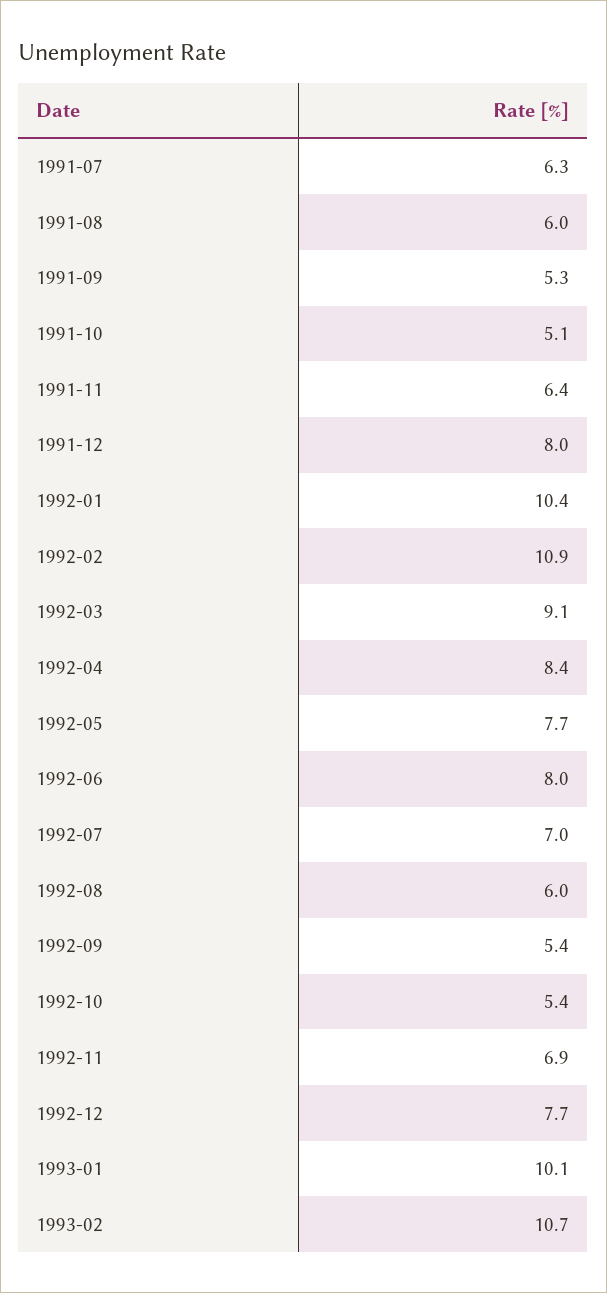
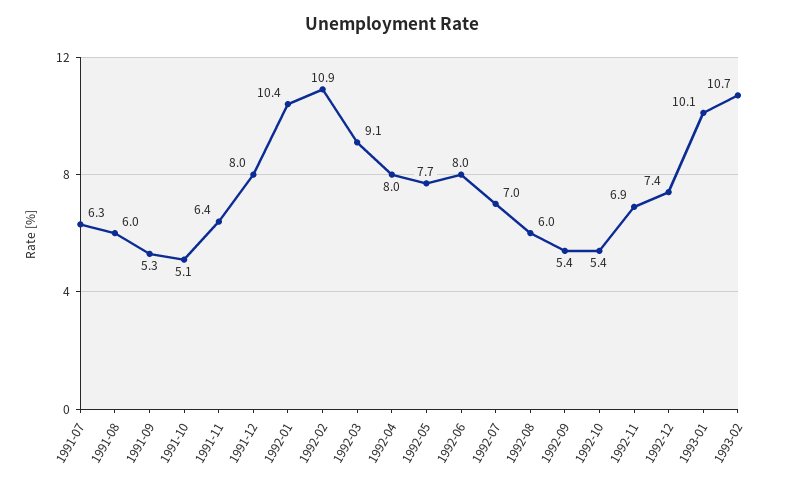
1992-04: 8.4 -> 8
1992-12: 7.7 -> 7.4

